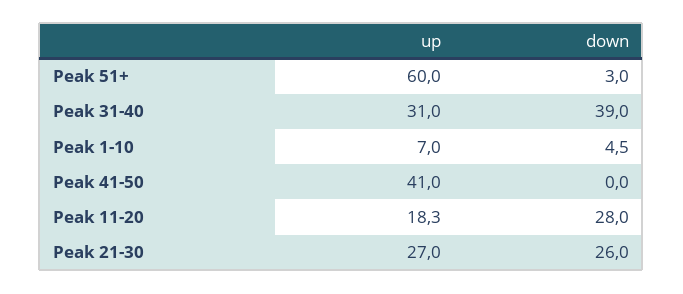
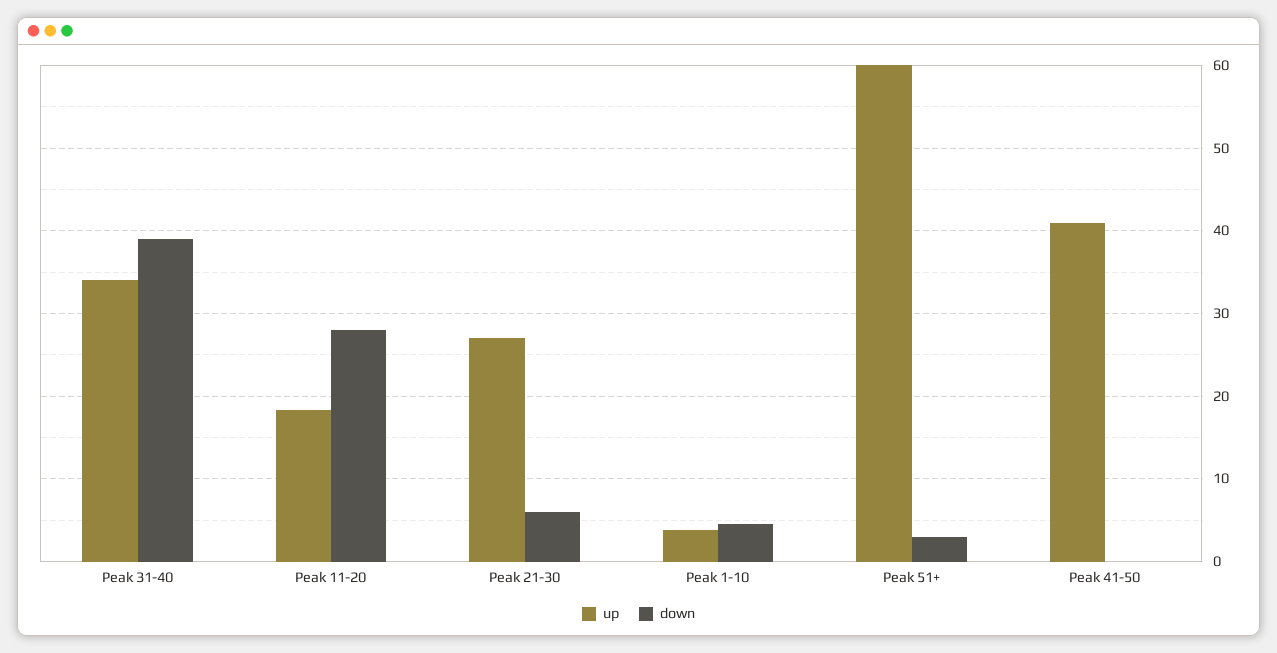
up, Peak 31-40: 31 -> 34
up, Peak 1-10: 7 -> 4
down, Peak 21-30: 26 -> 6

